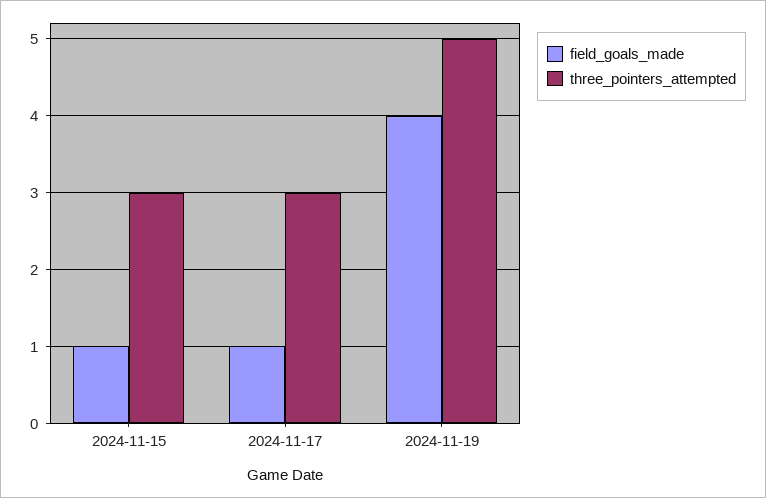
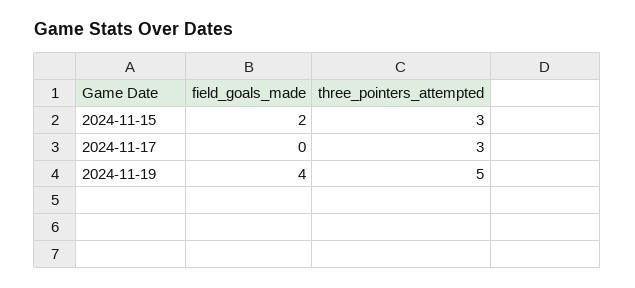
field_goals_made, 2024-11-15: 1 -> 2
field_goals_made, 2024-11-17: 1 -> 0

